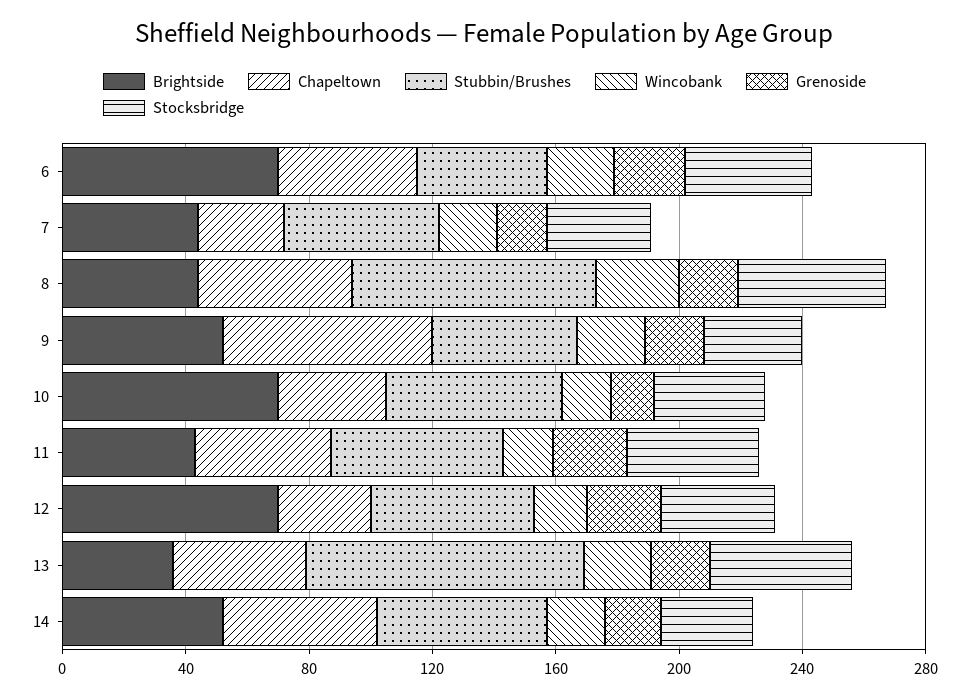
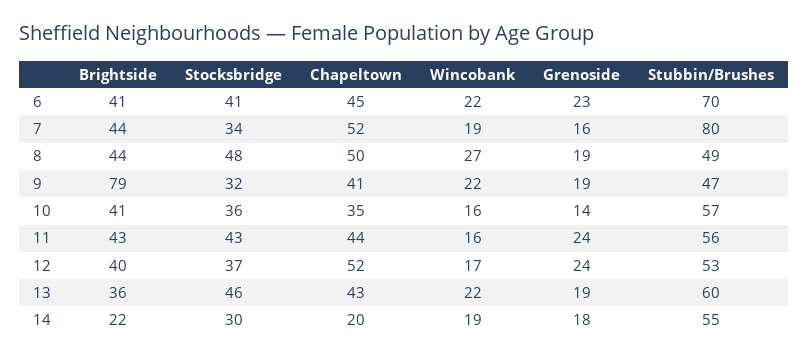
Brightside, 6: 70 -> 41
Stubbin/Brushes, 6: 40 -> 70
Chapeltown, 7: 30 -> 52
Stubbin/Brushes, 7: 50 -> 80
Stubbin/Brushes, 8: 80 -> 49
Brightside, 9: 50 -> 79
Chapeltown, 9: 70 -> 41
Brightside, 10: 70 -> 41
Brightside, 12: 70 -> 40
Chapeltown, 12: 30 -> 52
Stubbin/Brushes, 13: 90 -> 60
Brightside, 14: 50 -> 22
Chapeltown, 14: 50 -> 20

